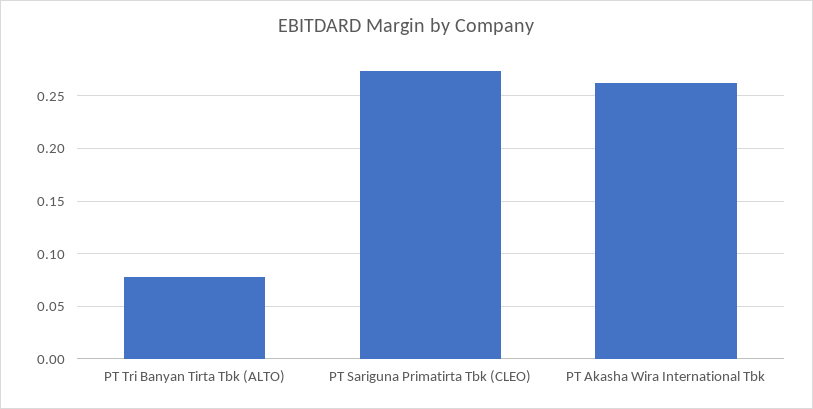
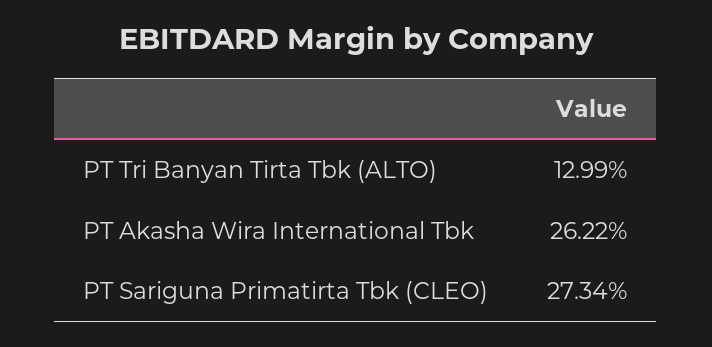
PT Tri Banyan Tirta Tbk (ALTO): 0.08 -> 0.1299

